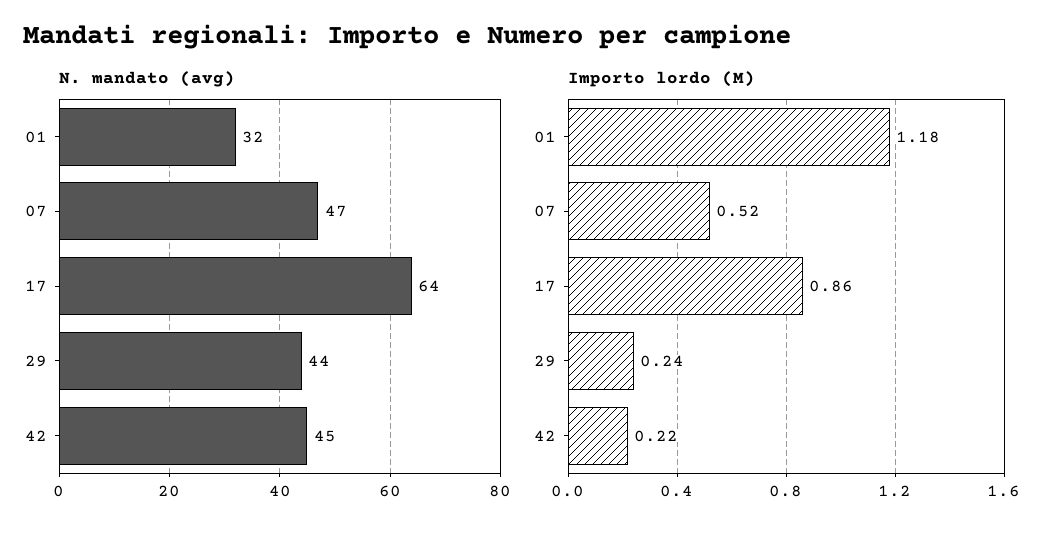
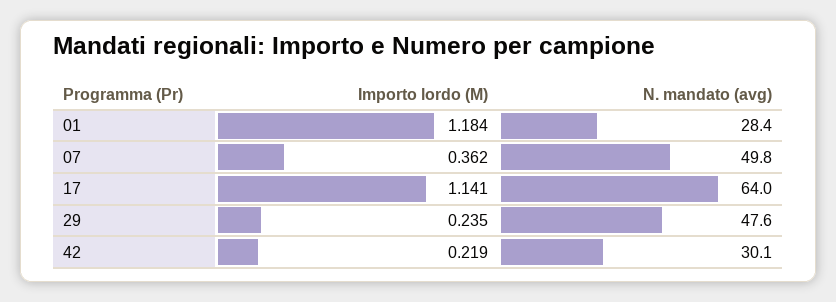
N. mandato (avg), 01: 32 -> 28.4
N. mandato (avg), 07: 47 -> 49.8
N. mandato (avg), 29: 44 -> 47.6
N. mandato (avg), 42: 45 -> 30.1
Importo lordo (M), 07: 0.52 -> 0.362
Importo lordo (M), 17: 0.86 -> 1.141

